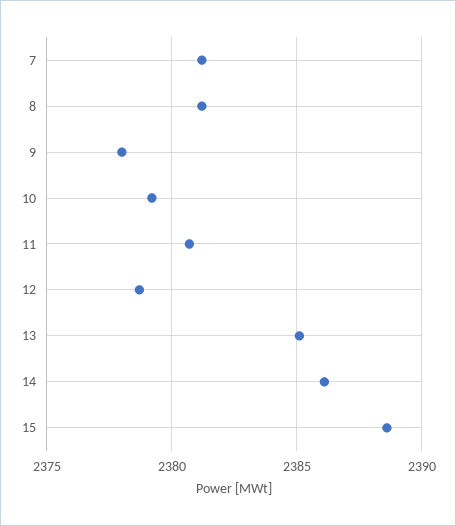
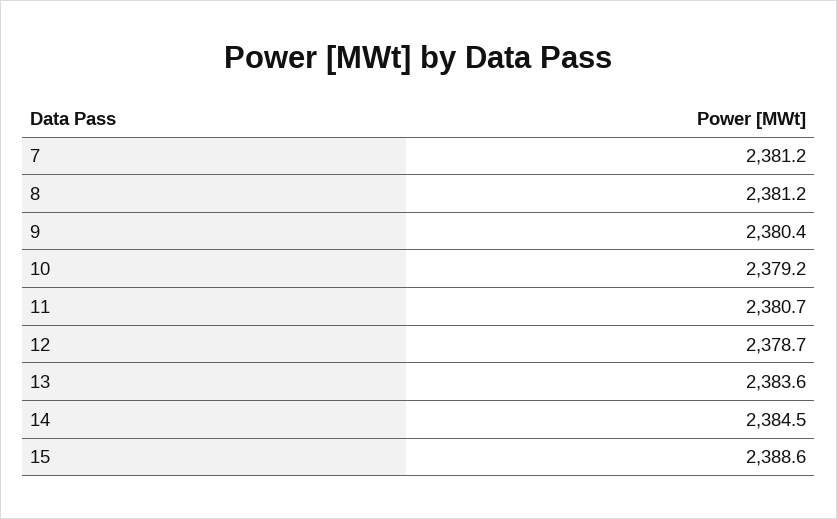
9: 2378 -> 2380.4
13: 2385 -> 2383.6
14: 2386 -> 2384.5

